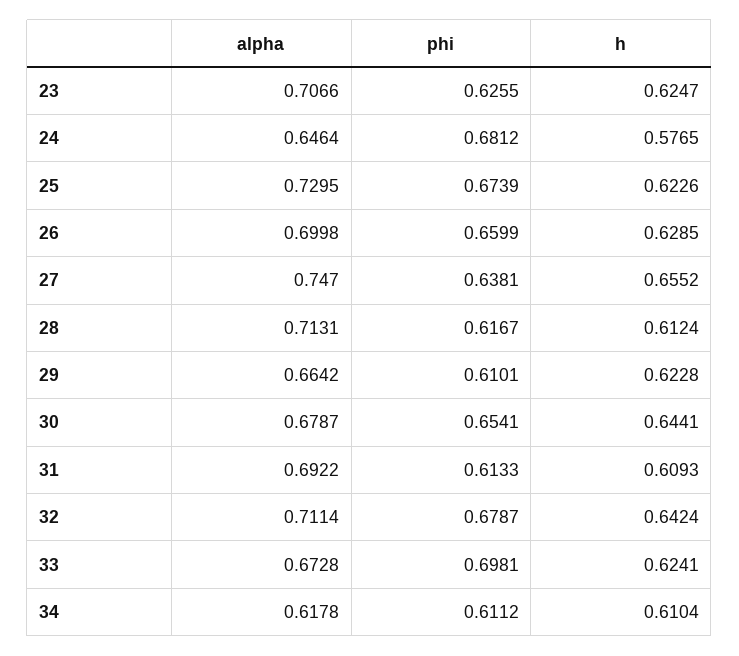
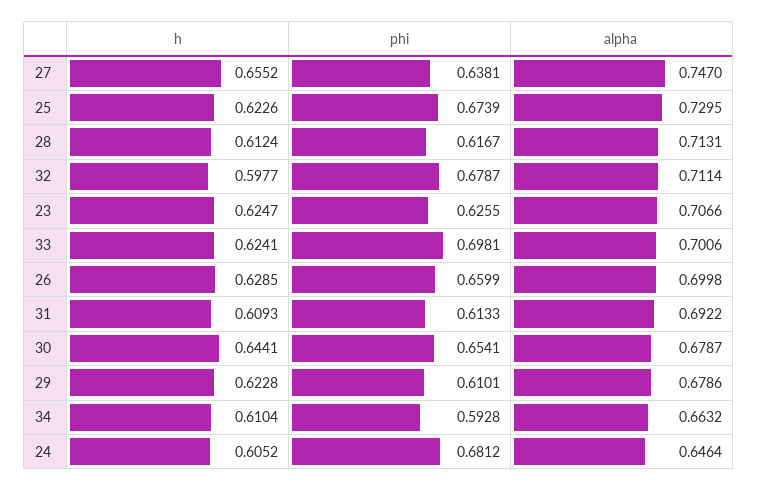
h, 24: 0.5765 -> 0.6052
alpha, 29: 0.6642 -> 0.6786
h, 32: 0.6424 -> 0.5977
alpha, 33: 0.6728 -> 0.7006
alpha, 34: 0.6178 -> 0.6632
phi, 34: 0.6112 -> 0.5928

